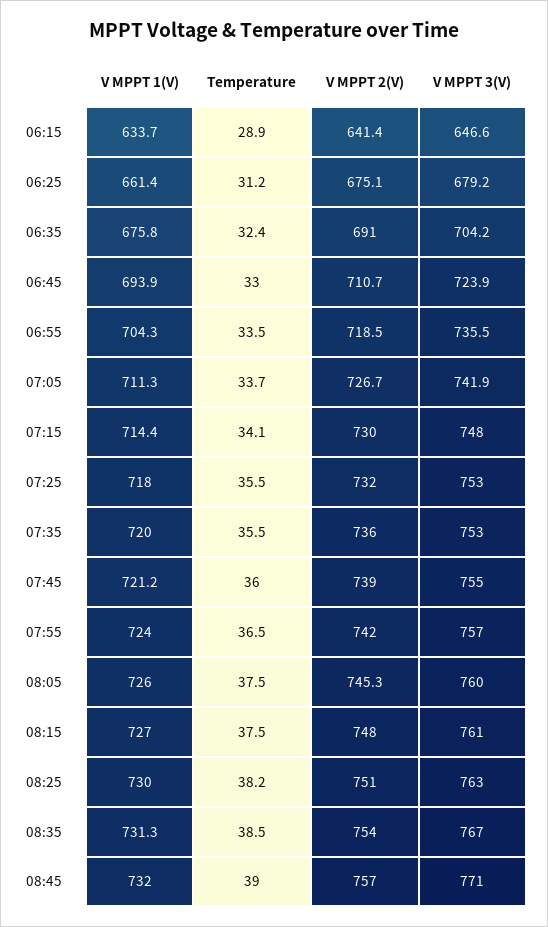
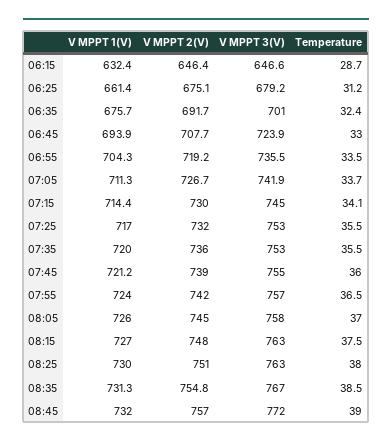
V MPPT 1(V), 06:15: 633.7 -> 632.4
Temperature, 06:15: 28.9 -> 28.7
V MPPT 2(V), 06:15: 641.4 -> 646.4
V MPPT 1(V), 06:35: 675.8 -> 675.7
V MPPT 2(V), 06:35: 691 -> 691.7
V MPPT 3(V), 06:35: 704.2 -> 701
V MPPT 2(V), 06:45: 710.7 -> 707.7
V MPPT 2(V), 06:55: 718.5 -> 719.2
V MPPT 3(V), 07:15: 748 -> 745
V MPPT 1(V), 07:25: 718 -> 717
Temperature, 08:05: 37.5 -> 37
V MPPT 2(V), 08:05: 745.3 -> 745
V MPPT 3(V), 08:05: 760 -> 758
V MPPT 3(V), 08:15: 761 -> 763
Temperature, 08:25: 38.2 -> 38
V MPPT 2(V), 08:35: 754 -> 754.8
V MPPT 3(V), 08:45: 771 -> 772

